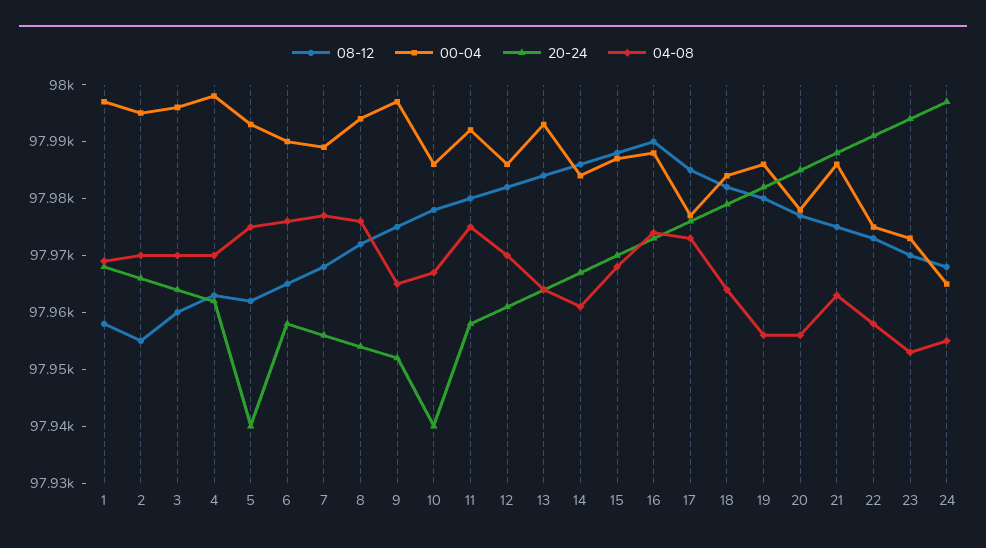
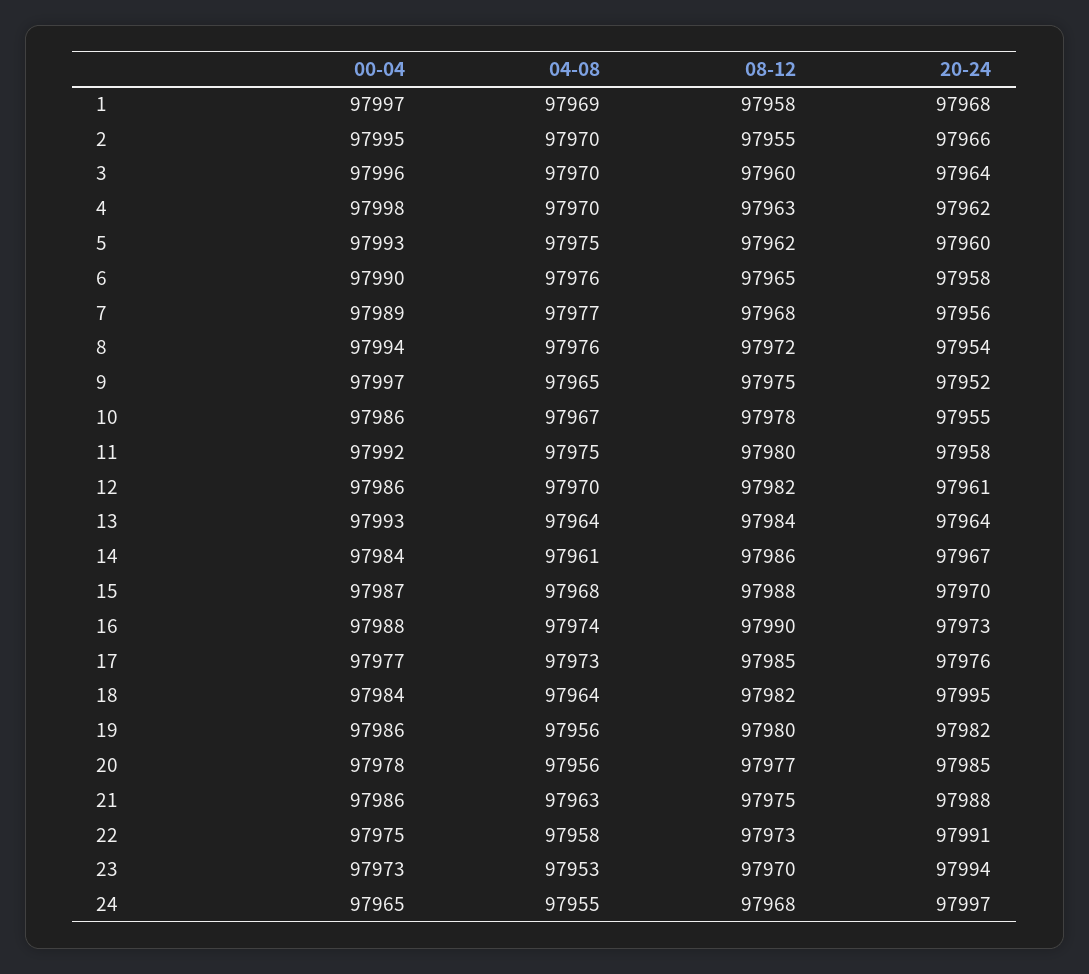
20-24, 5: 97940 -> 97960
20-24, 10: 97940 -> 97955
20-24, 18: 97980 -> 97995

